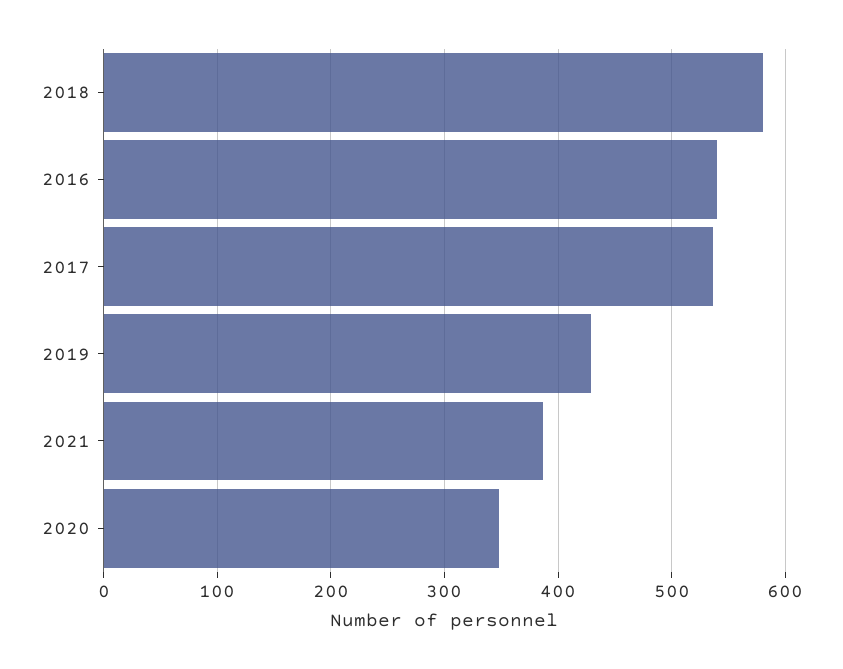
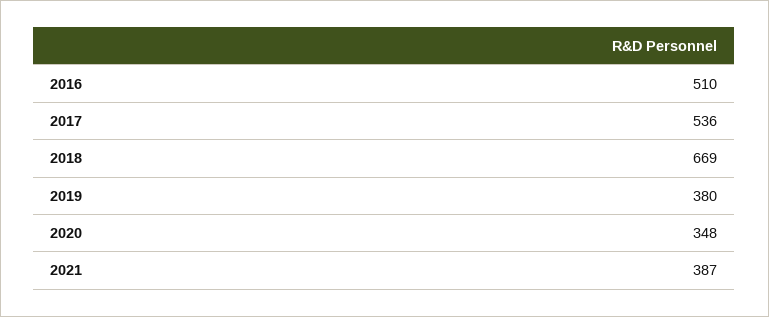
2018: 580 -> 669
2016: 540 -> 510
2019: 430 -> 380

